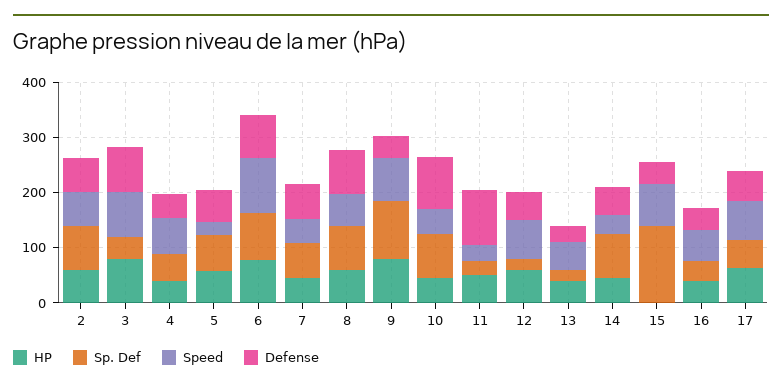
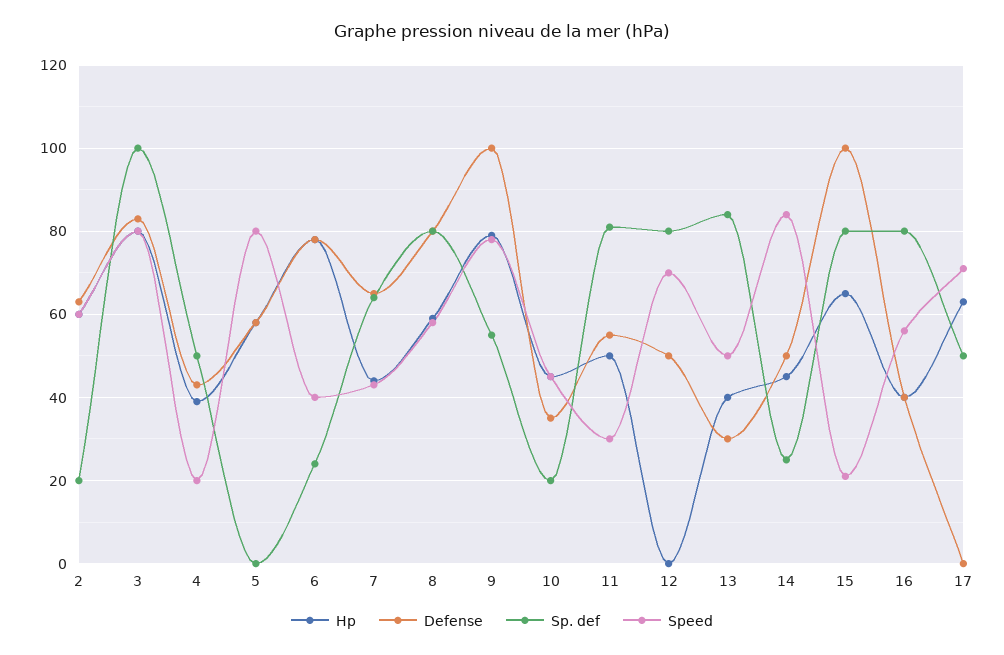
Sp. Def, 2: 80 -> 20
Sp. Def, 3: 40 -> 100
Speed, 4: 60 -> 20
Sp. Def, 5: 60 -> 0
Speed, 5: 20 -> 80
Sp. Def, 6: 80 -> 25
Speed, 6: 100 -> 40
Sp. Def, 9: 100 -> 55
Defense, 9: 40 -> 100
Sp. Def, 10: 80 -> 20
Defense, 10: 100 -> 35
Sp. Def, 11: 20 -> 80
Defense, 11: 100 -> 55
HP, 12: 60 -> 0
Sp. Def, 12: 20 -> 80
Sp. Def, 13: 20 -> 85
Sp. Def, 14: 80 -> 25
Speed, 14: 40 -> 85
HP, 15: 0 -> 65
Sp. Def, 15: 140 -> 80
Speed, 15: 80 -> 20
Defense, 15: 40 -> 100
Sp. Def, 16: 40 -> 80
Defense, 17: 60 -> 0

